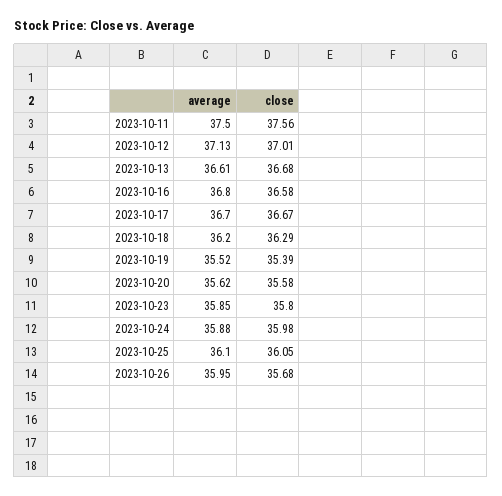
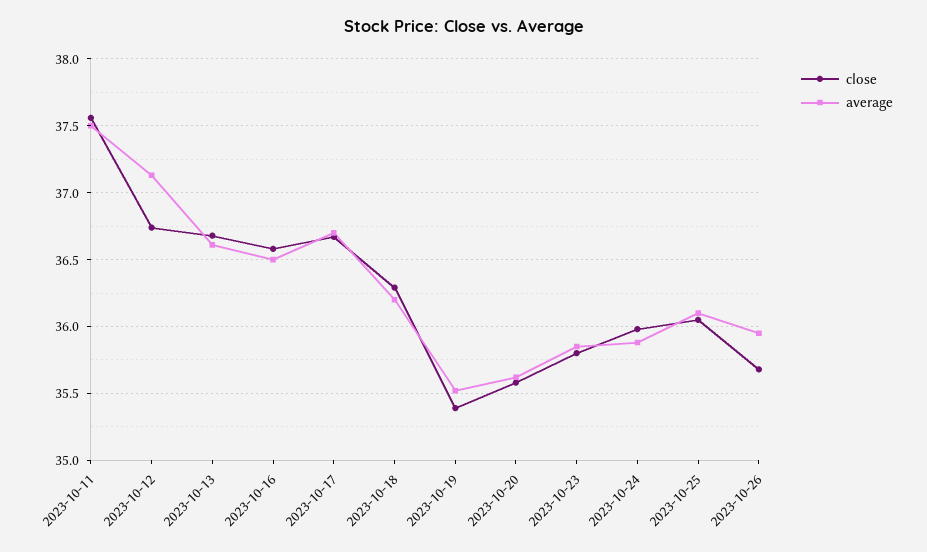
close, 2023-10-12: 37.01 -> 36.75
average, 2023-10-16: 36.8 -> 36.5

